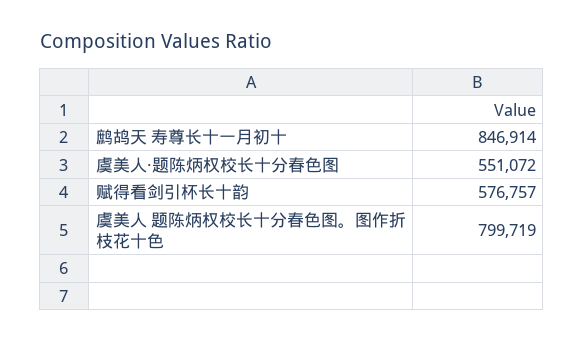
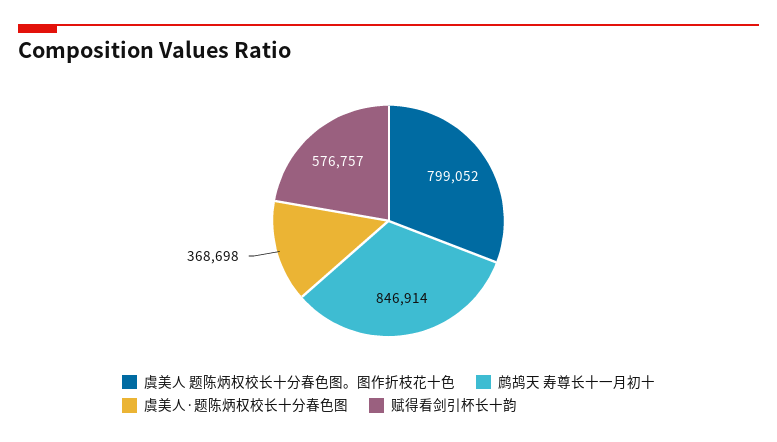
虞美人·题陈炳权校长十分春色图: 551072 -> 368698
虞美人 题陈炳权校长十分春色图。图作折枝花十色: 799719 -> 799052

